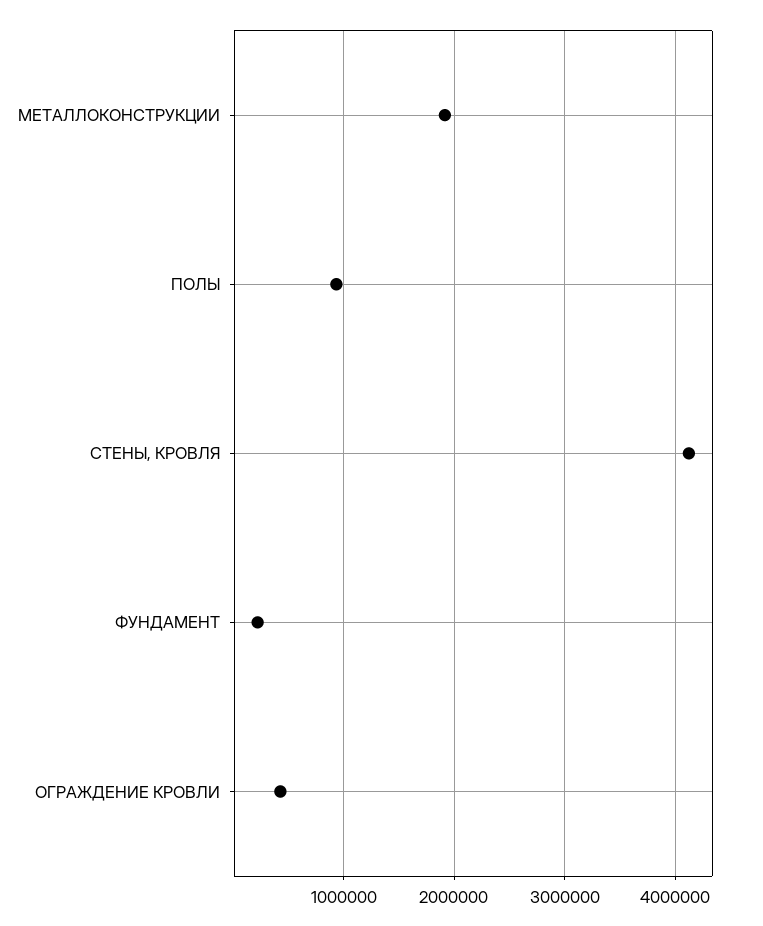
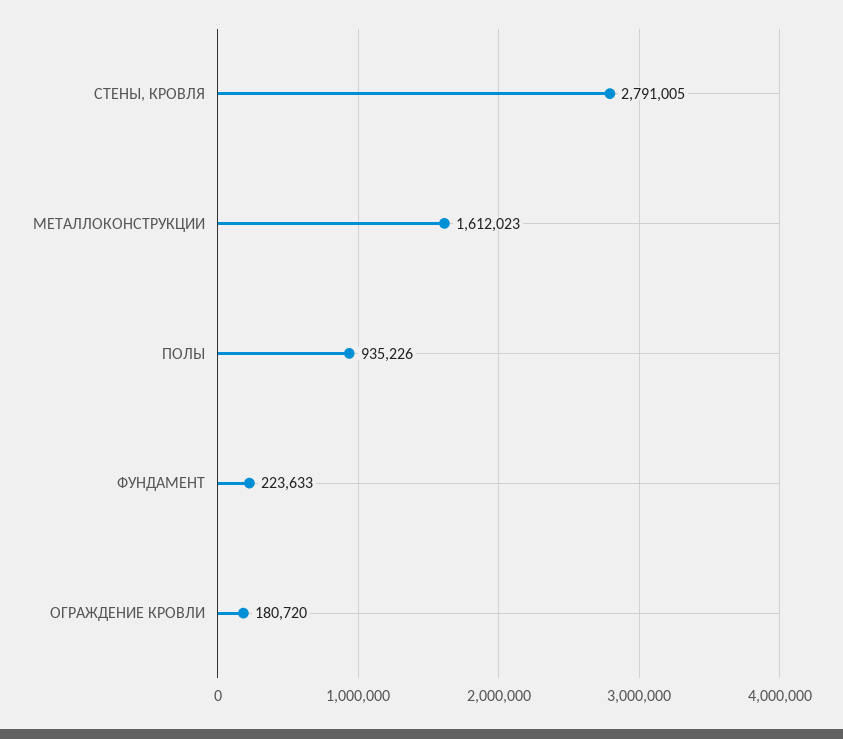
МЕТАЛЛОКОНСТРУКЦИИ: 1900000 -> 1612023
СТЕНЫ, КРОВЛЯ: 4100000 -> 2791005
ОГРАЖДЕНИЕ КРОВЛИ: 400000 -> 180720

